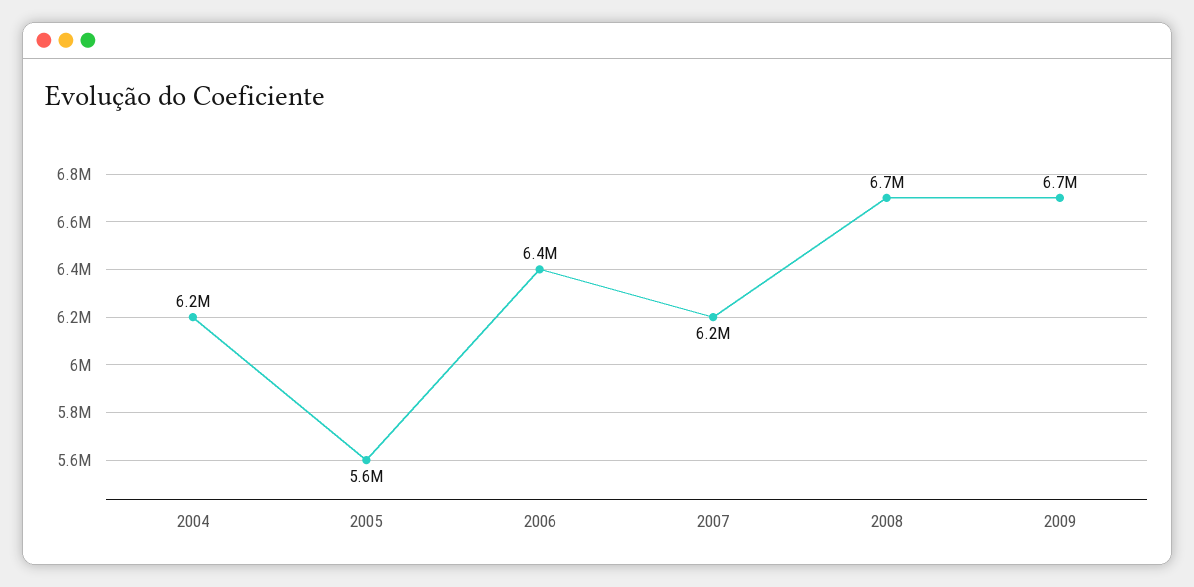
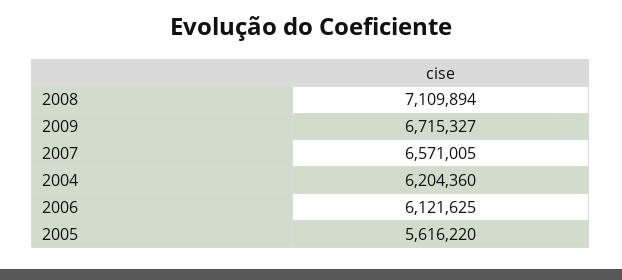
2006: 6400000 -> 6121625
2007: 6200000 -> 6571005
2008: 6700000 -> 7109894

